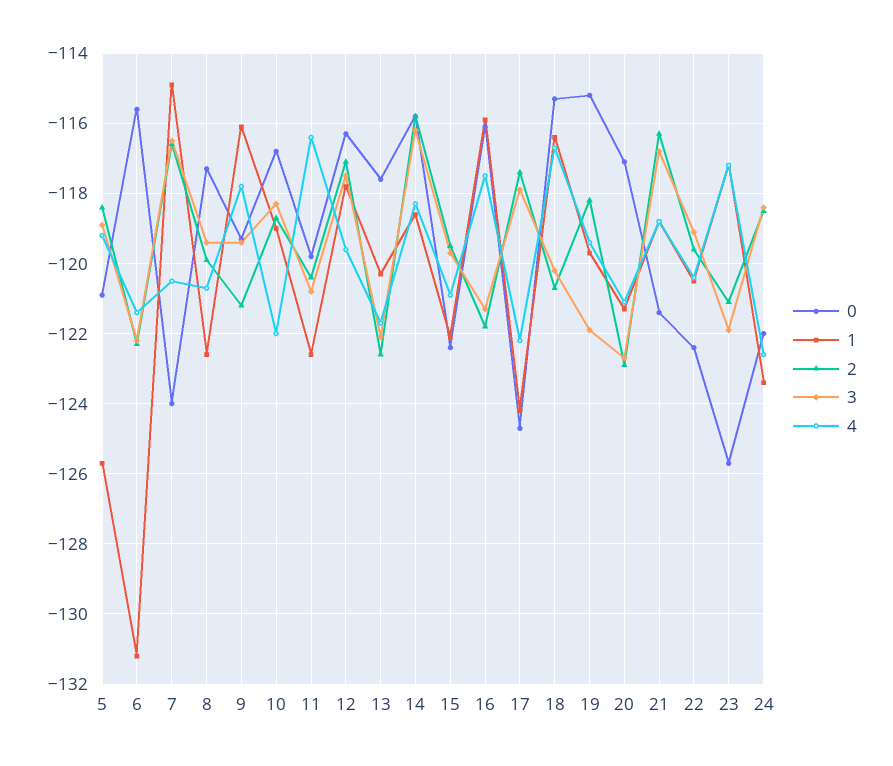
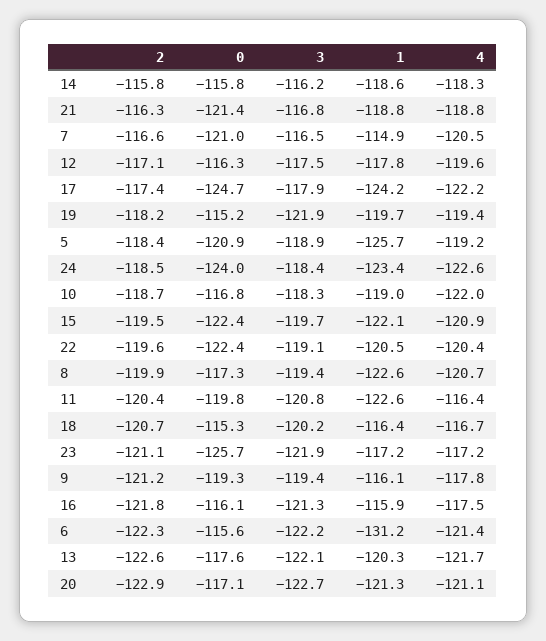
0, 7: -124 -> -121
0, 24: -122 -> -124

